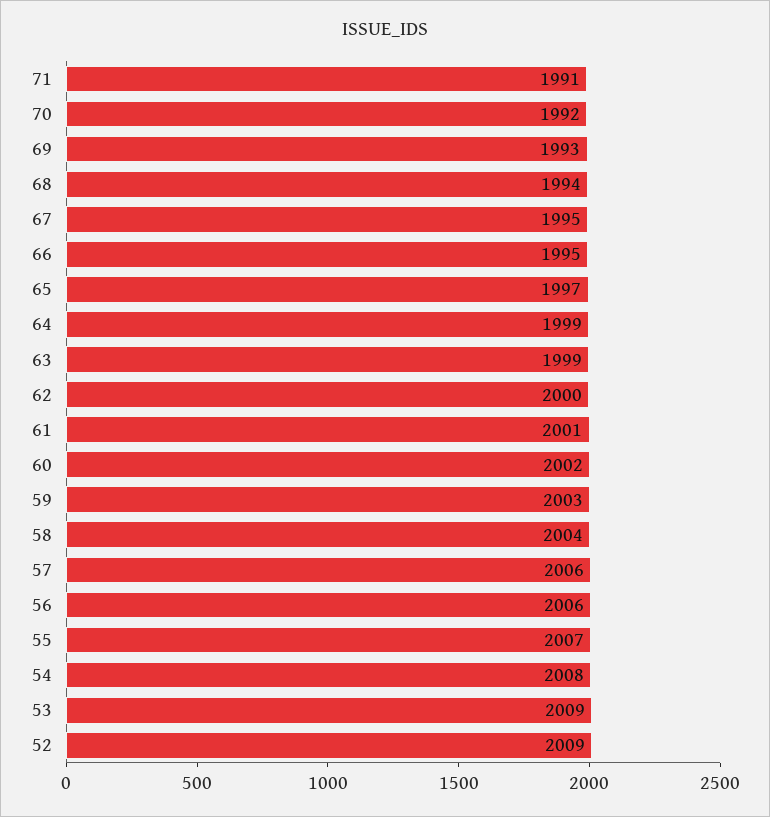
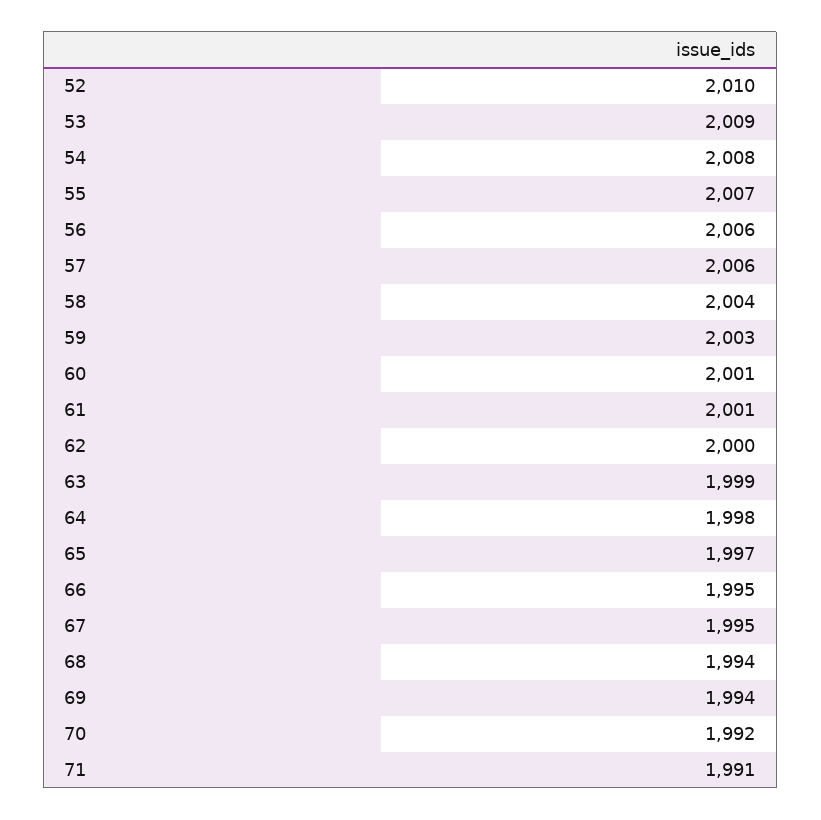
69: 1993 -> 1994
64: 1999 -> 1998
60: 2002 -> 2001
52: 2009 -> 2010

